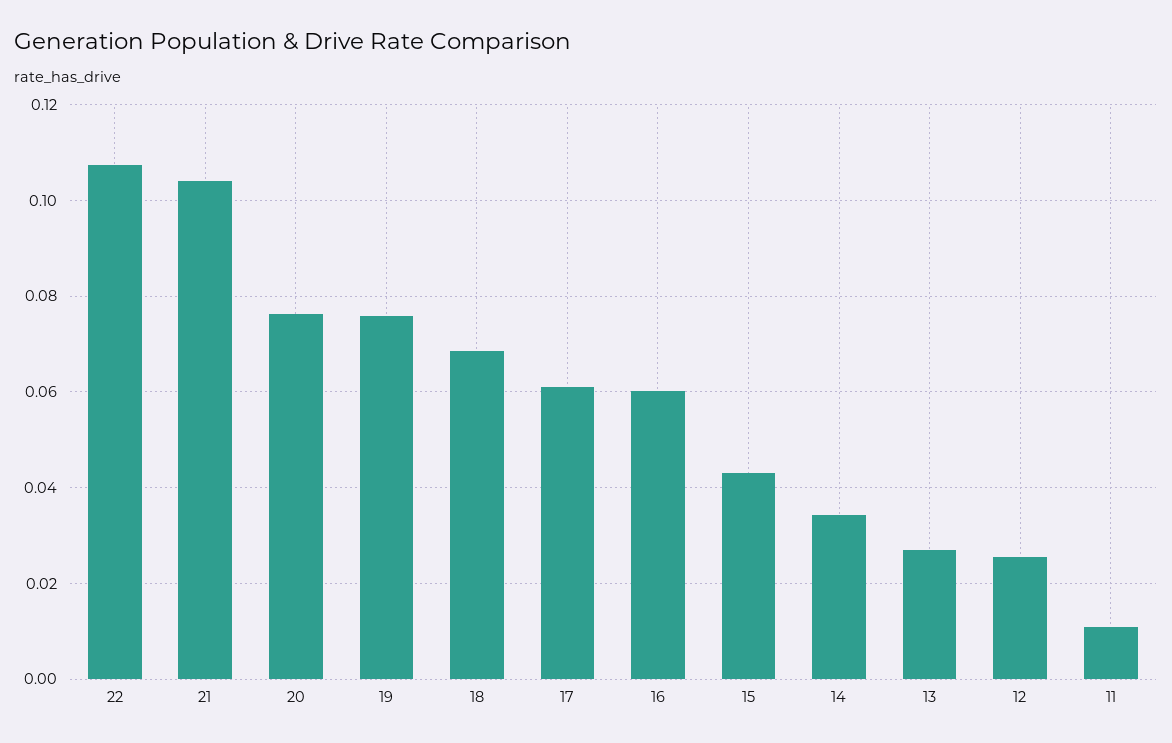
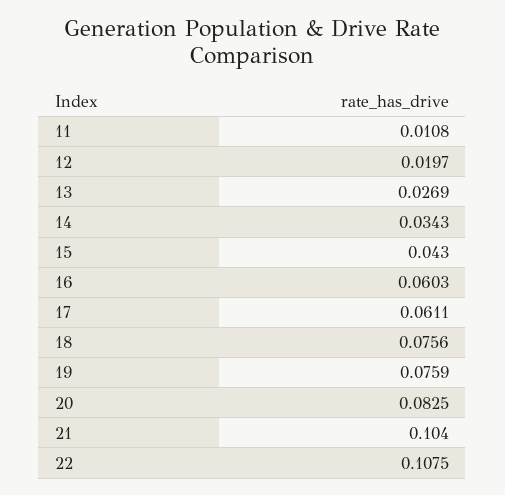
20: 0.076 -> 0.0825
18: 0.068 -> 0.0756
12: 0.026 -> 0.0197

